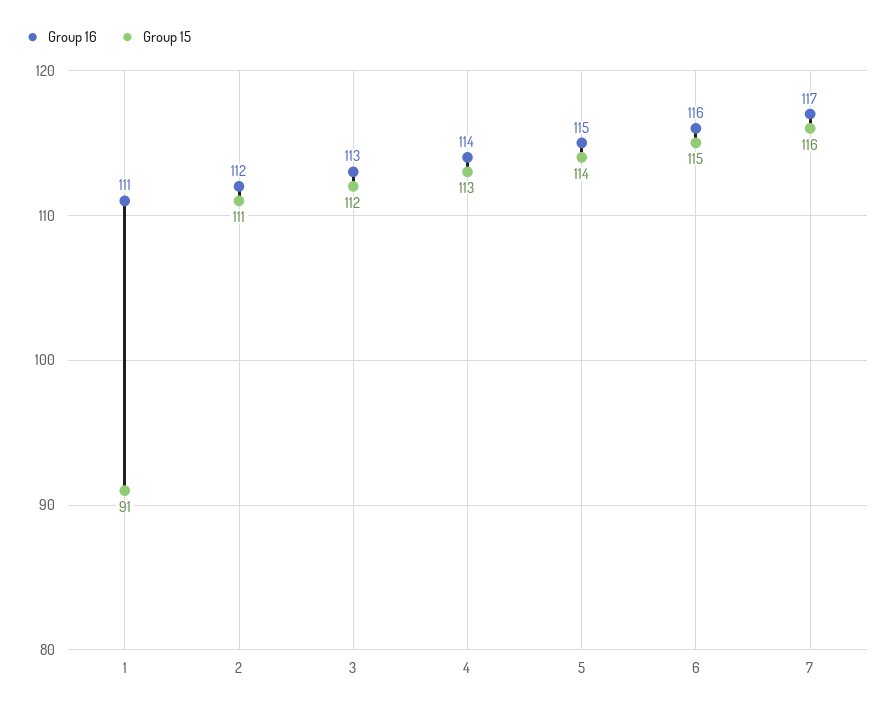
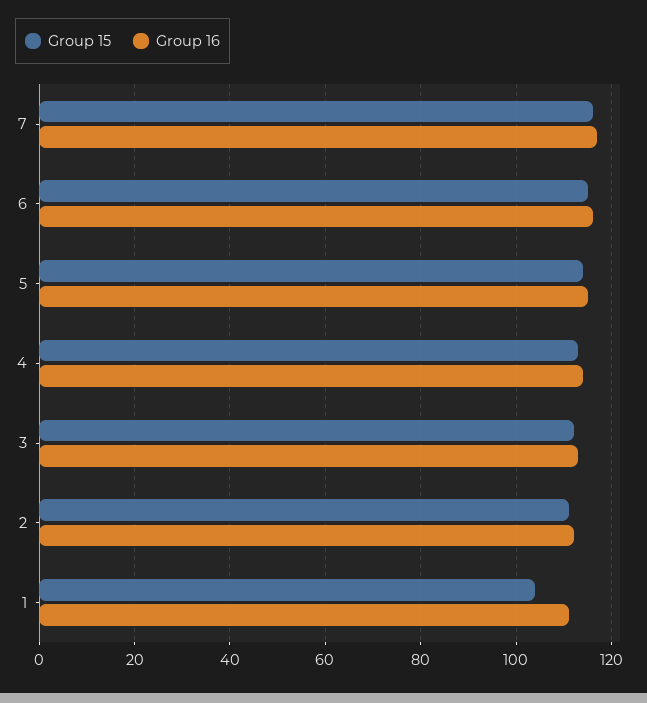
Group 15, 1: 91 -> 105

